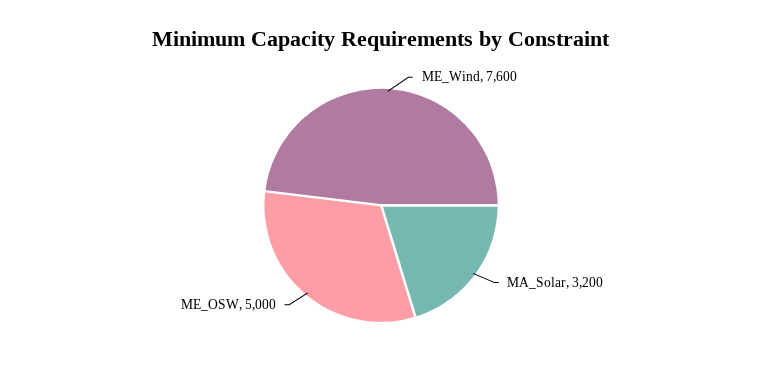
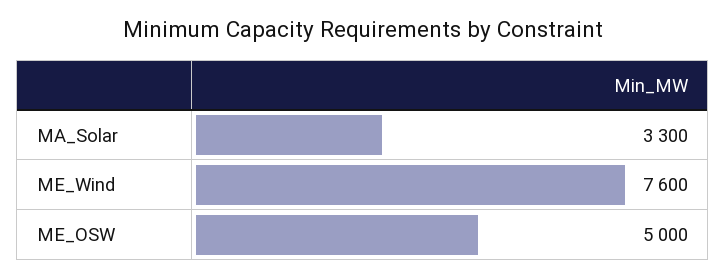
MA_Solar: 3200 -> 3300

